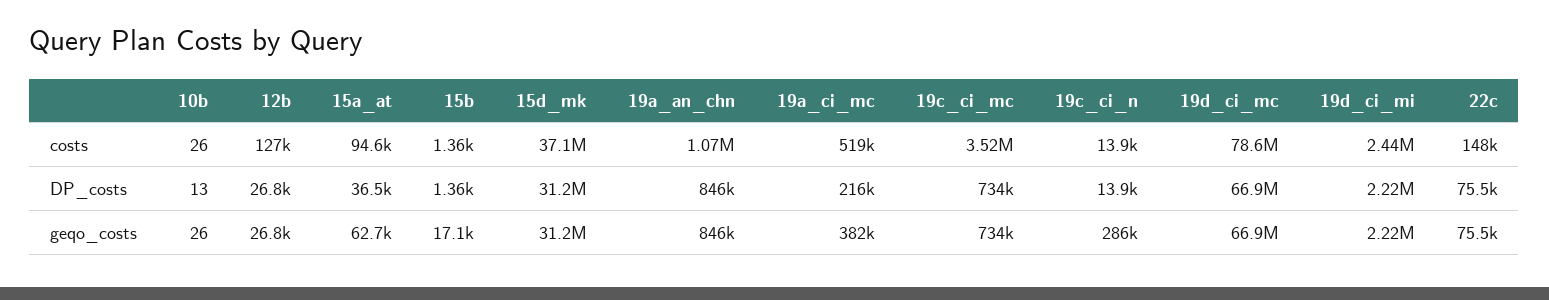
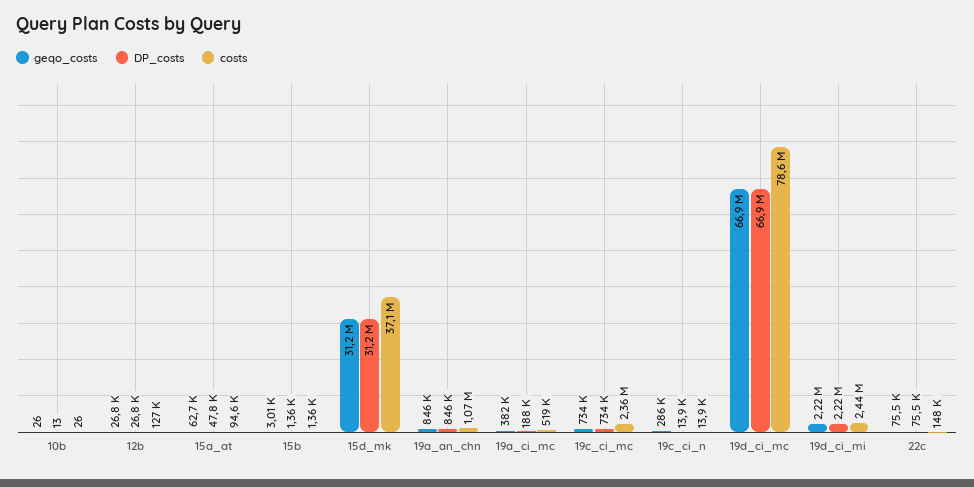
costs, 19c_ci_mc: 3520000 -> 2360000
DP_costs, 15a_at: 36500 -> 47800
DP_costs, 19a_ci_mc: 216000 -> 188000
geqo_costs, 15b: 17100 -> 3010

